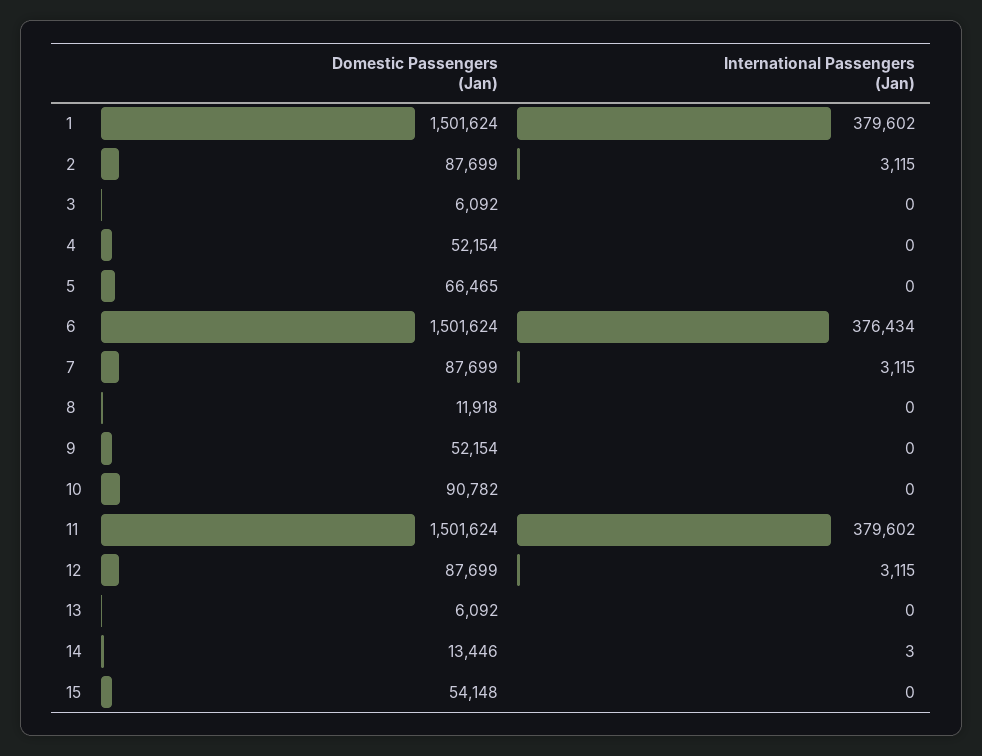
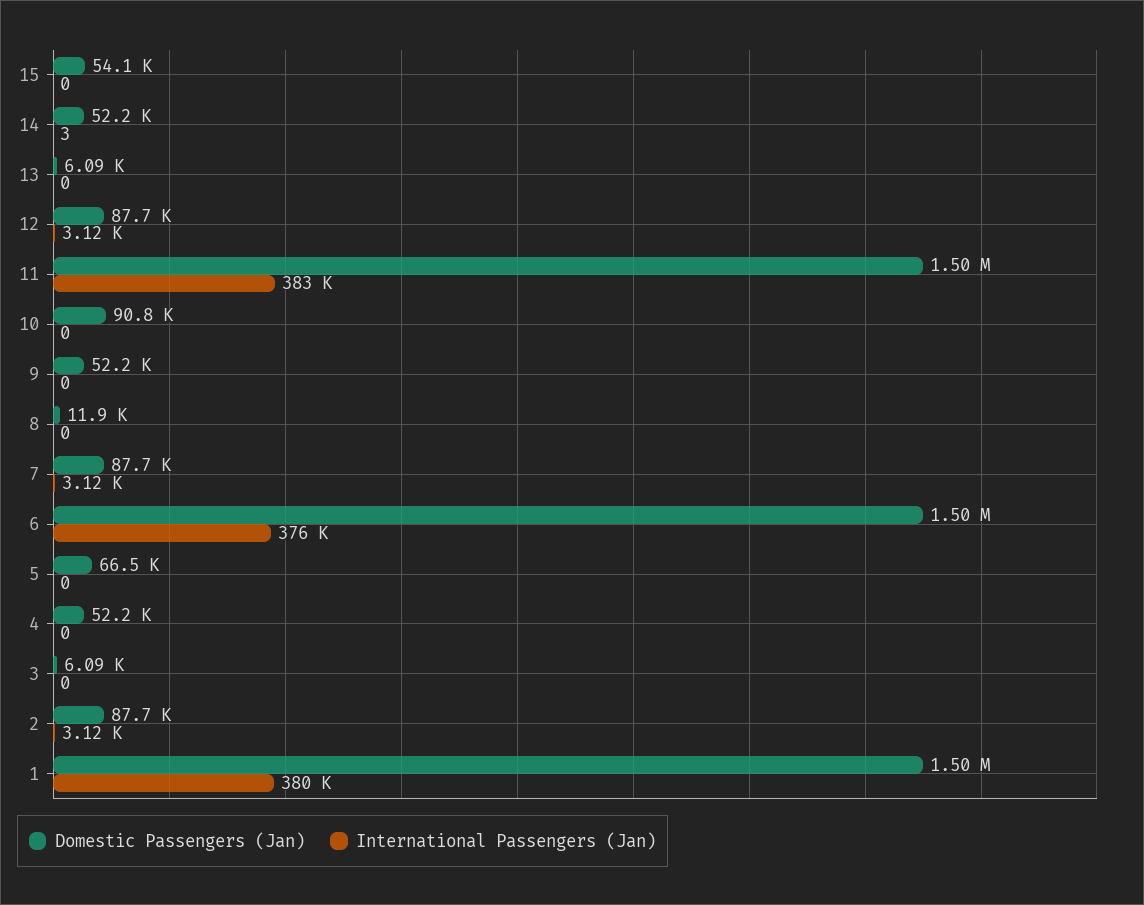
International Passengers (Jan), 11: 379602 -> 383000
Domestic Passengers (Jan), 14: 13446 -> 52200

